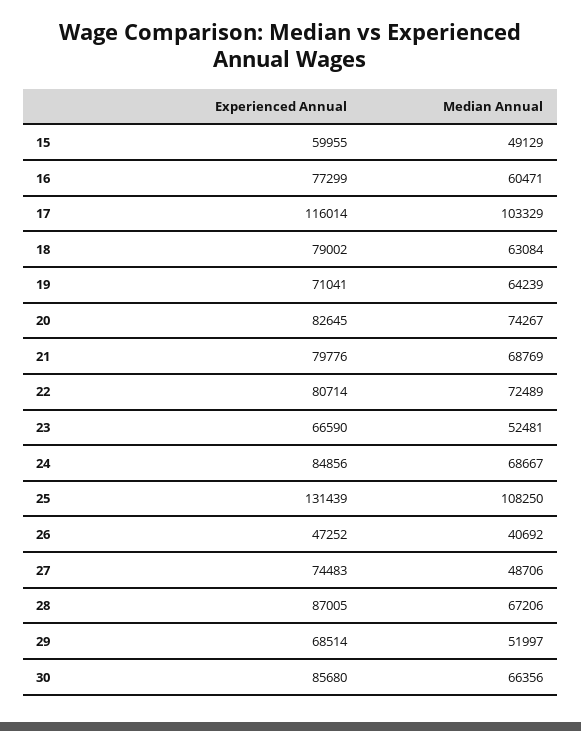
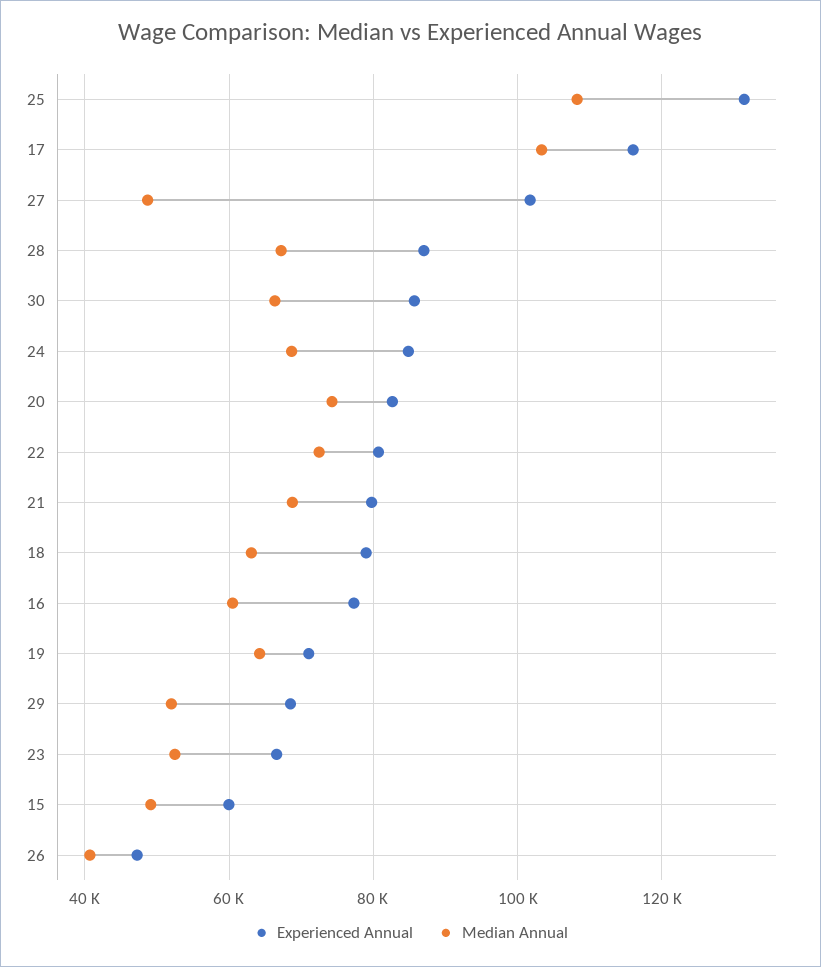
Experienced Annual, 27: 74483 -> 102000

